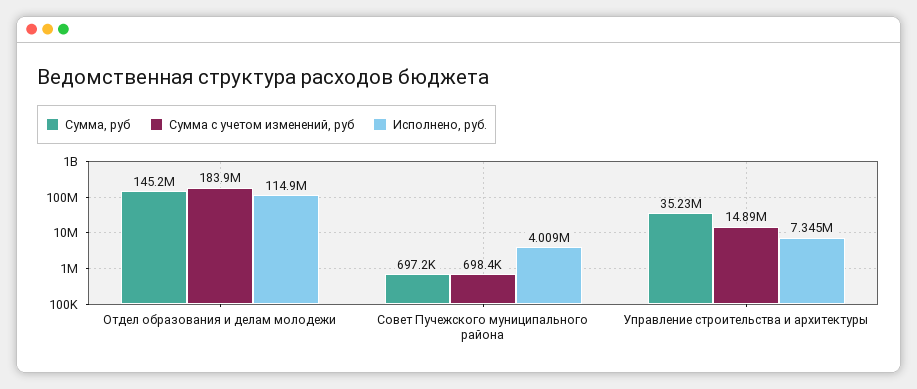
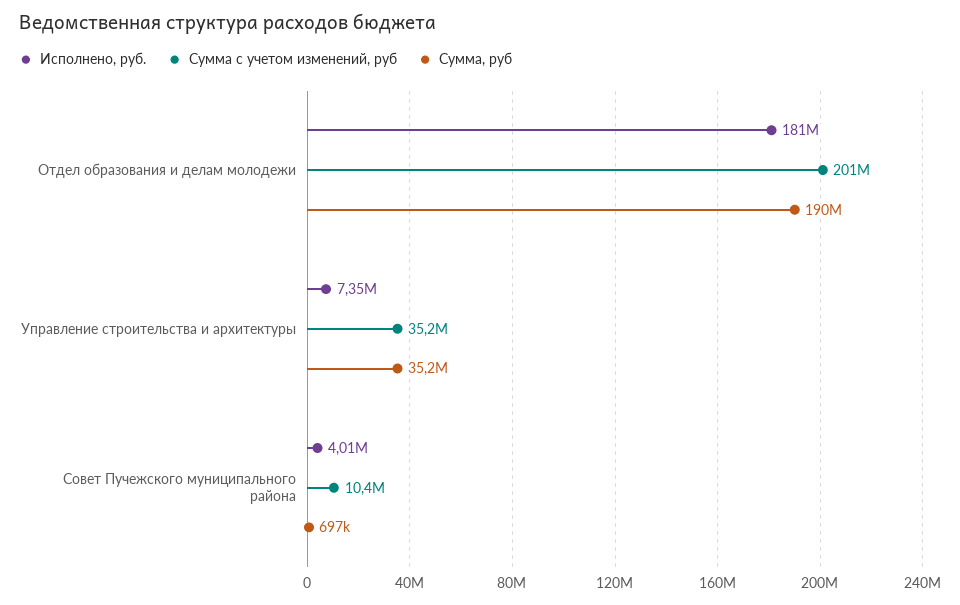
Сумма, руб, Отдел образования и делам молодежи: 145200000 -> 190000000
Сумма с учетом изменений, руб, Отдел образования и делам молодежи: 183900000 -> 201000000
Исполнено, руб., Отдел образования и делам молодежи: 114900000 -> 181000000
Сумма с учетом изменений, руб, Совет Пучежского муниципального района: 698400 -> 10400000
Сумма с учетом изменений, руб, Управление строительства и архитектуры: 14890000 -> 35200000

